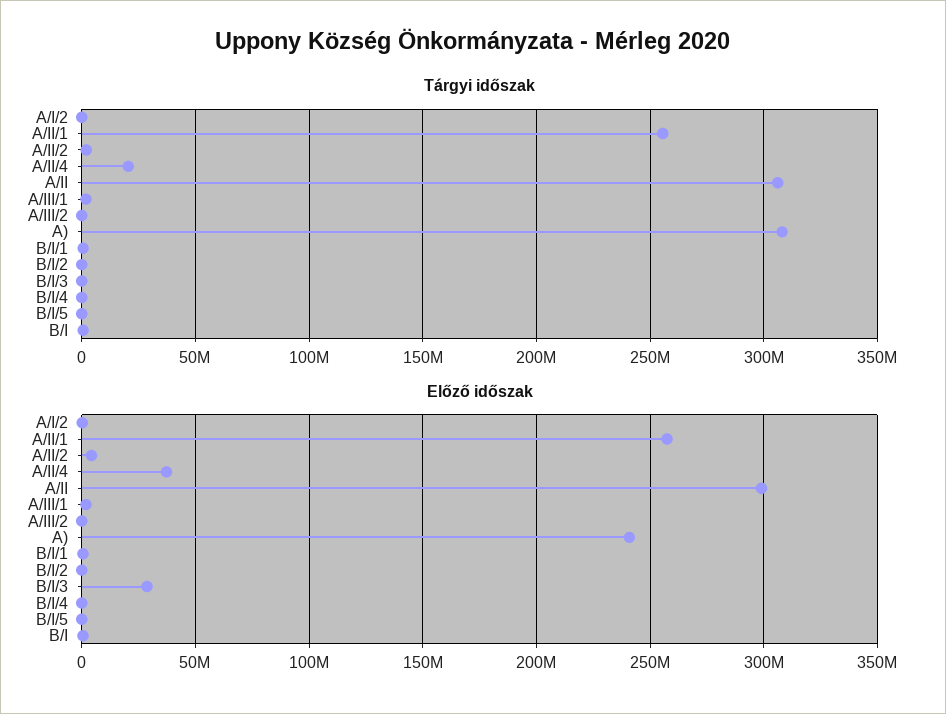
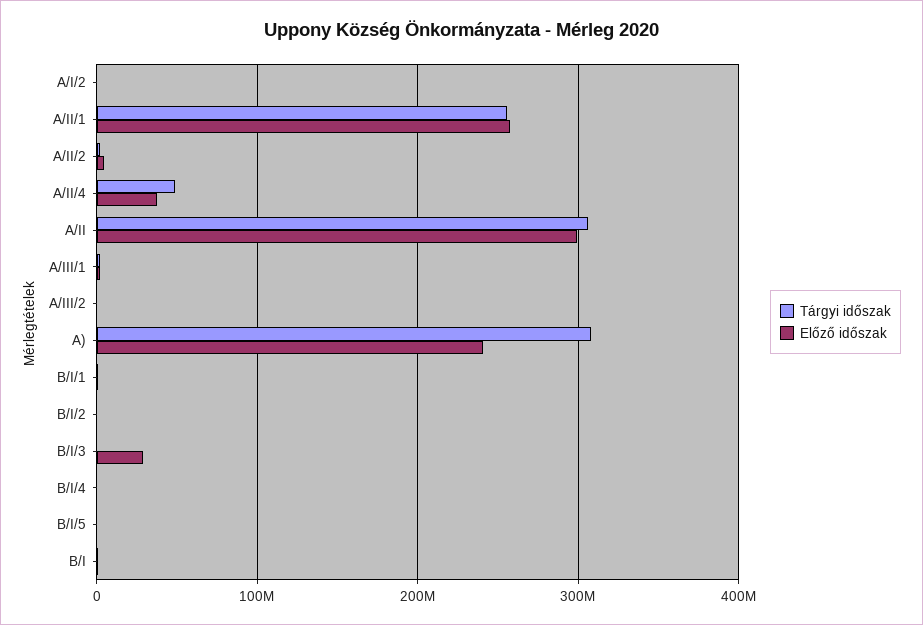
Tárgyi időszak, A/II/4: 20000000 -> 50000000

